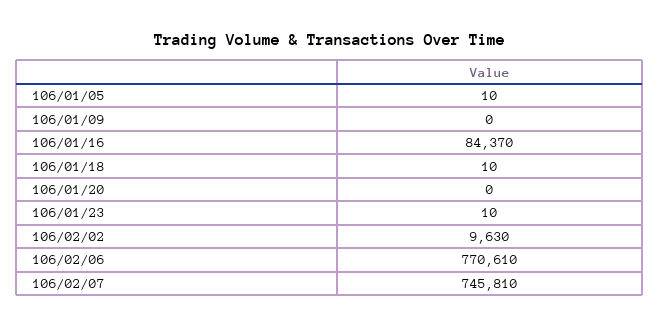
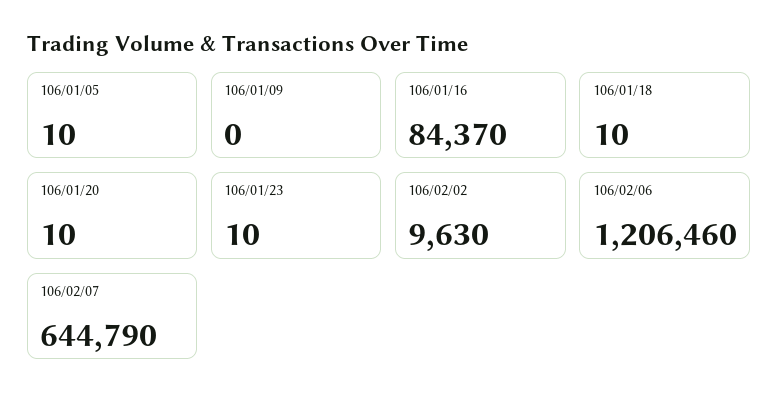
106/01/20: 0 -> 10
106/02/06: 770610 -> 1206460
106/02/07: 745810 -> 644790

